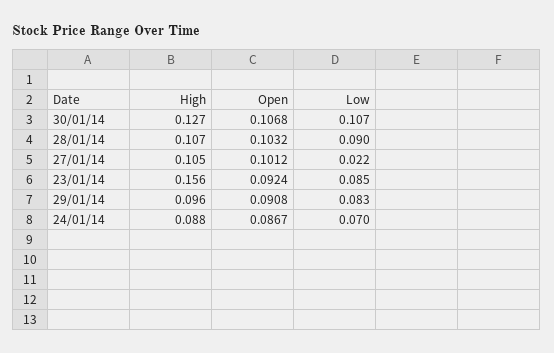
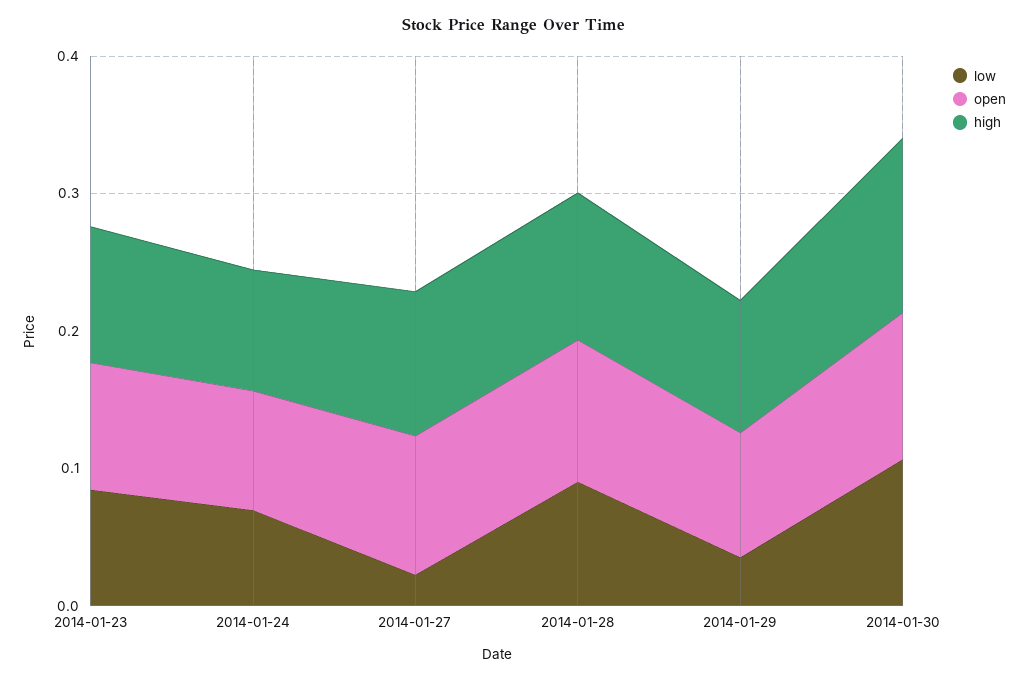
High, 23/01/14: 0.156 -> 0.1
Low, 29/01/14: 0.083 -> 0.04

